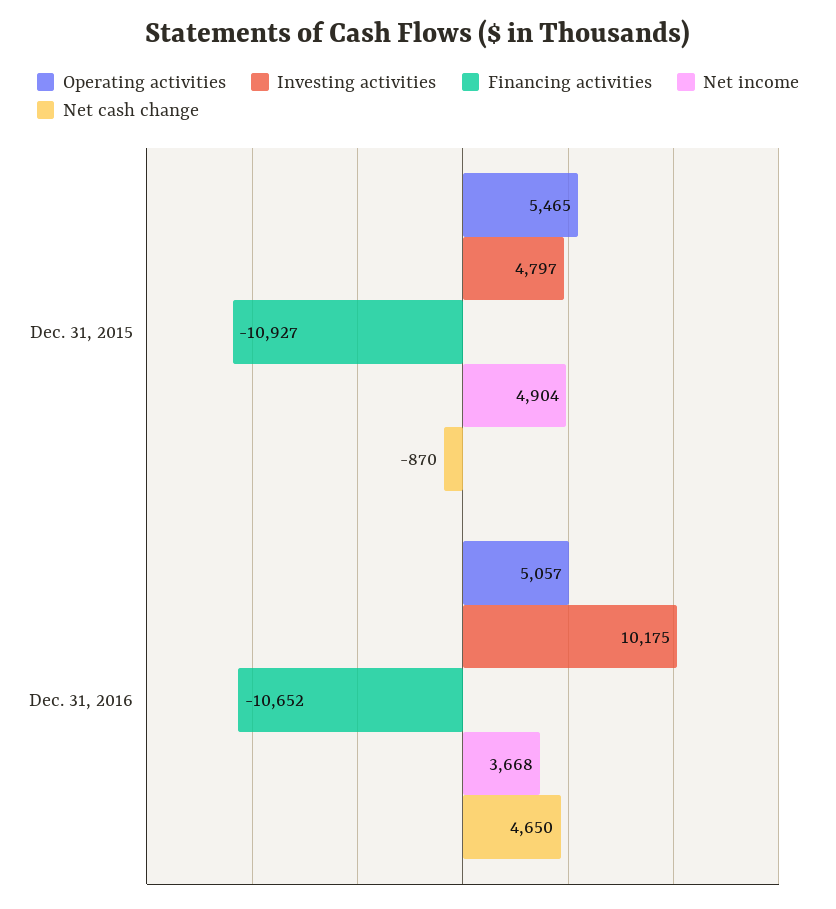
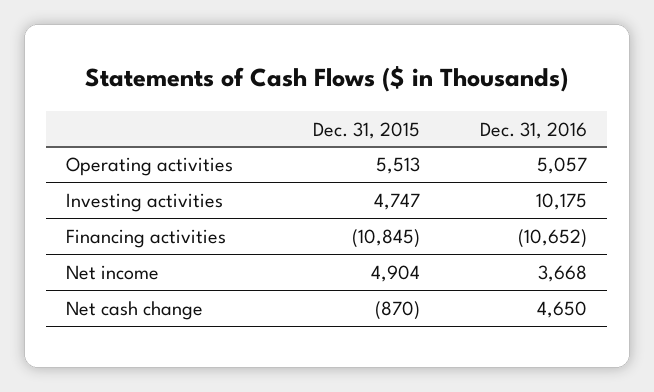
Operating activities, Dec. 31, 2015: 5465 -> 5513
Investing activities, Dec. 31, 2015: 4797 -> 4747
Financing activities, Dec. 31, 2015: -10927 -> -10845

